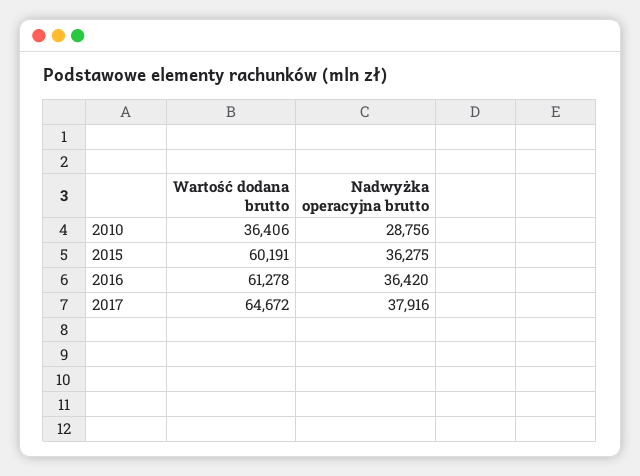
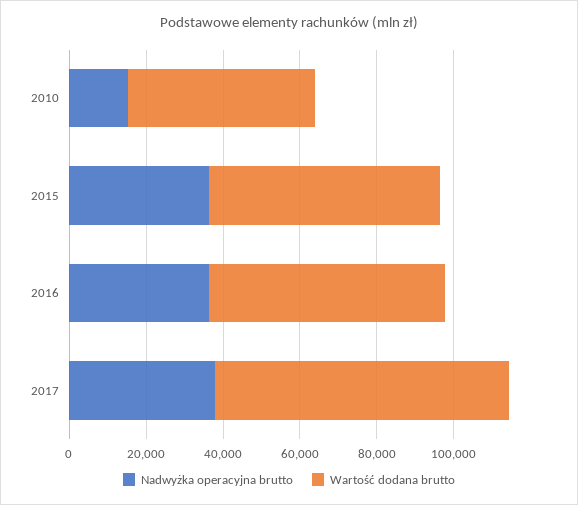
Wartość dodana brutto, 2010: 36406 -> 50000
Nadwyżka operacyjna brutto, 2010: 28756 -> 15000
Wartość dodana brutto, 2017: 64672 -> 75000

